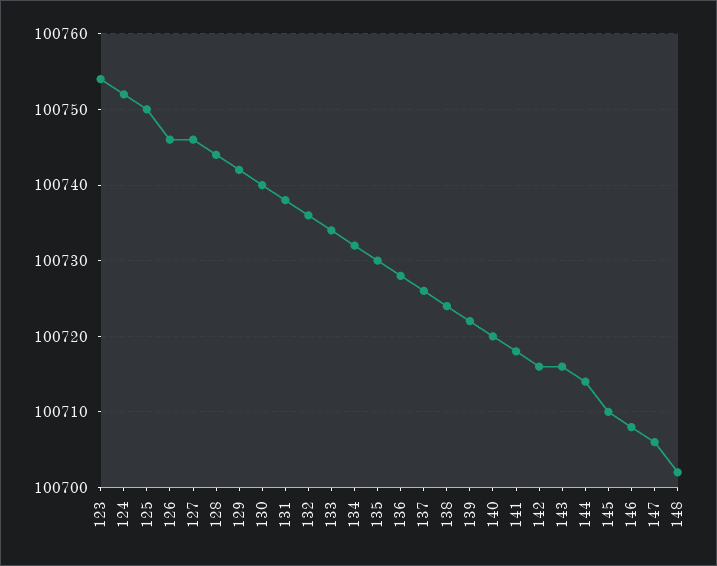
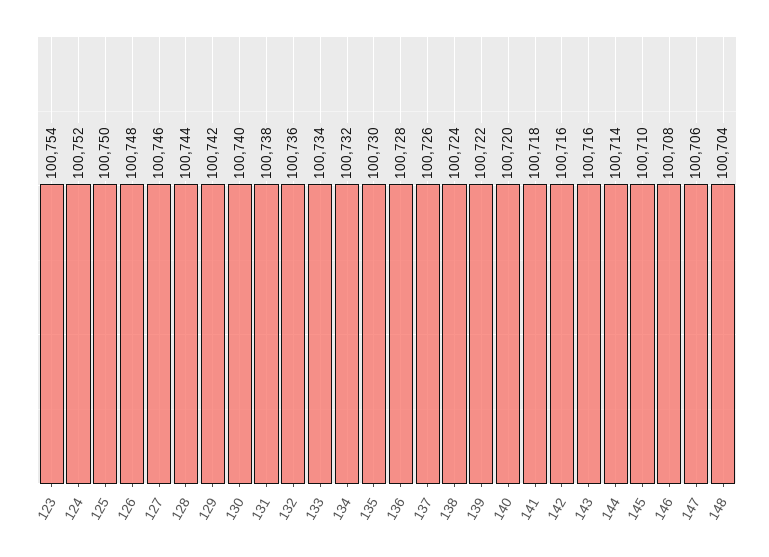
126: 100746 -> 100748
148: 100702 -> 100704

